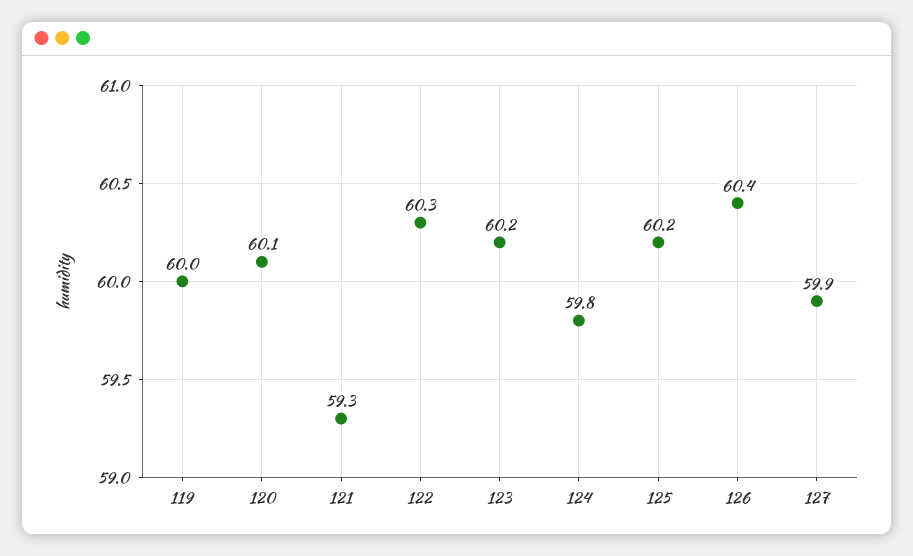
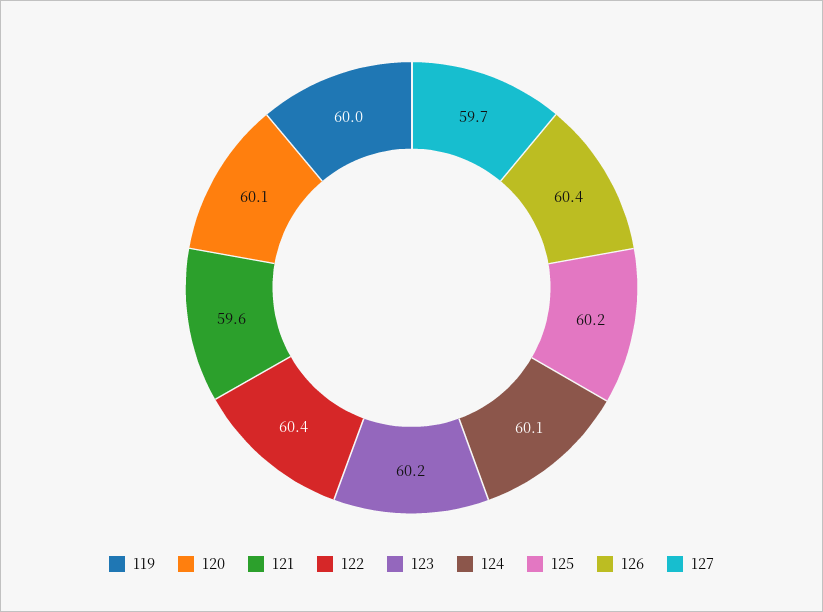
121: 59.3 -> 59.6
122: 60.3 -> 60.4
124: 59.8 -> 60.1
127: 59.9 -> 59.7

